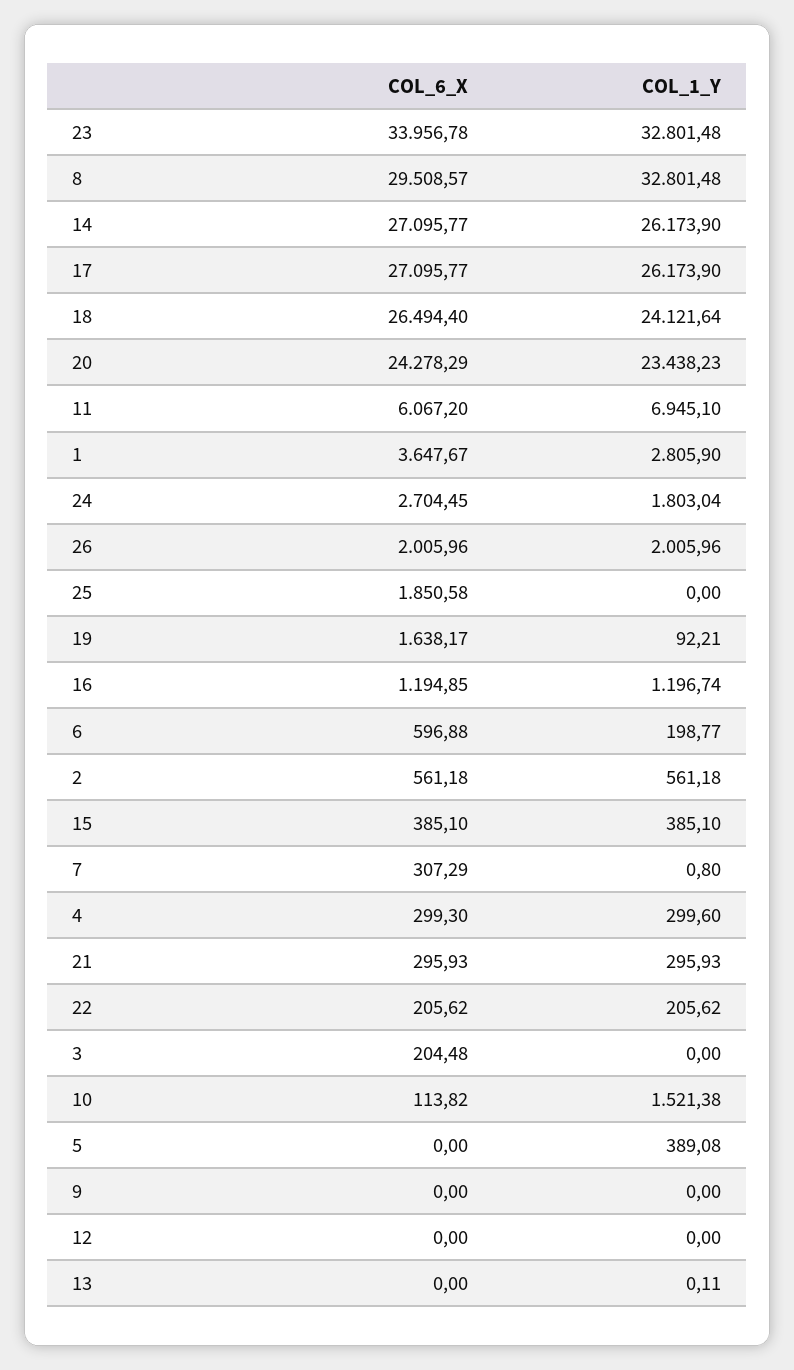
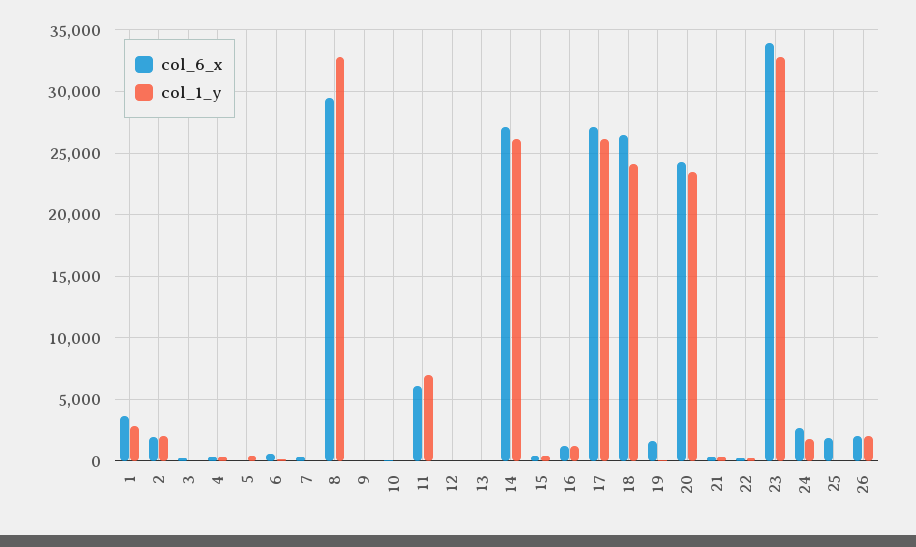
COL_6_X, 2: 561.18 -> 2000
COL_1_Y, 2: 561.18 -> 2000
COL_1_Y, 10: 1521.38 -> 0

